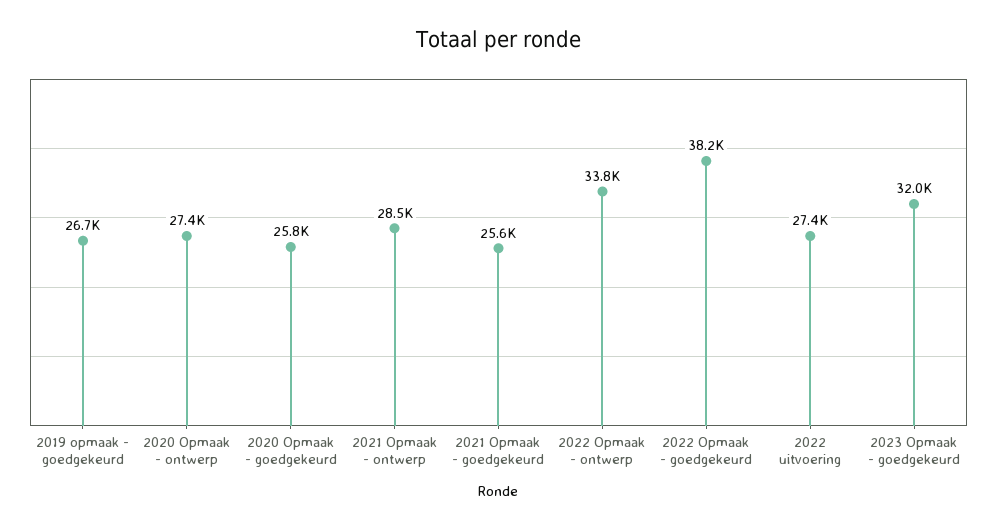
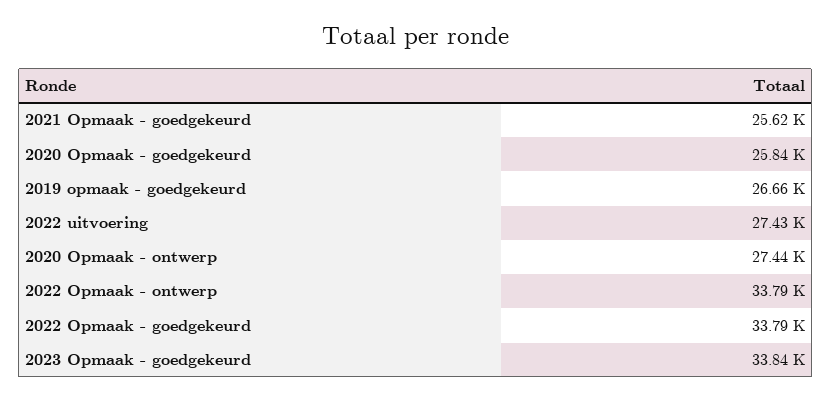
2021 Opmaak - ontwerp: 28500 -> none
2022 Opmaak - goedgekeurd: 38200 -> 33790
2023 Opmaak - goedgekeurd: 32000 -> 33840

